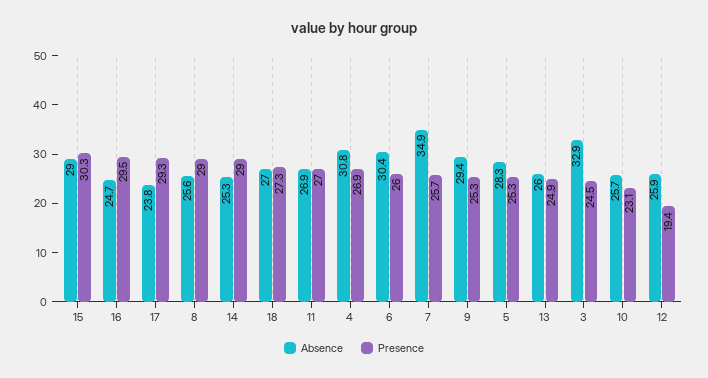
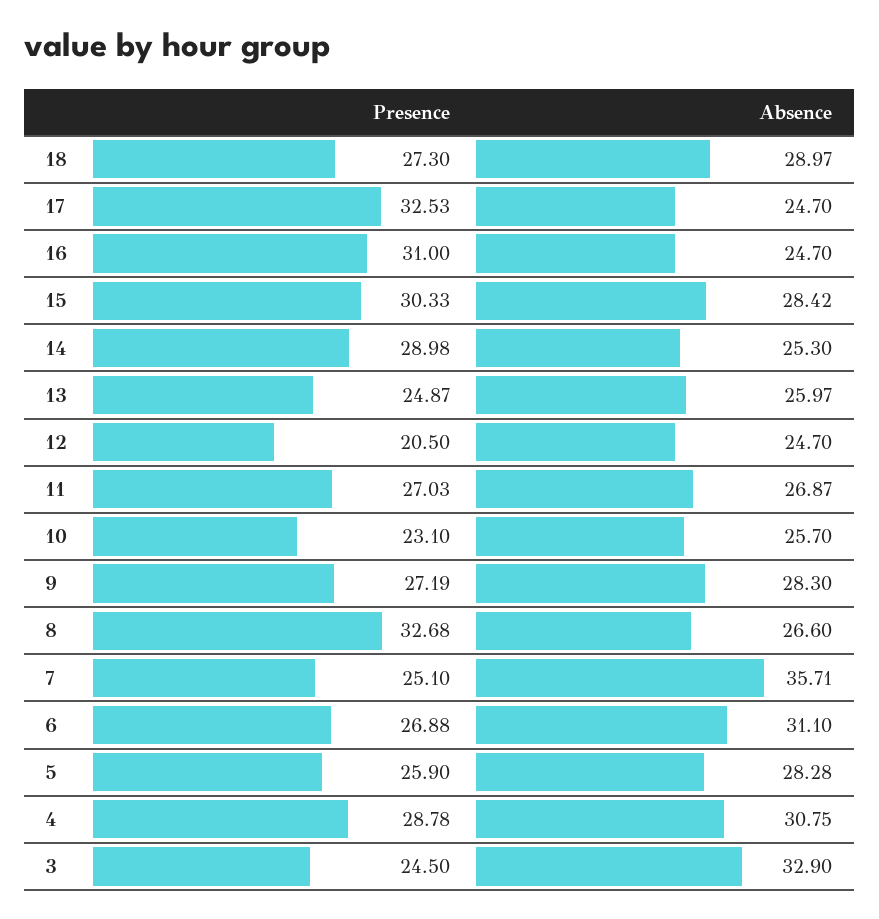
Absence, 15: 29 -> 28.42
Presence, 16: 29.5 -> 31
Absence, 17: 23.8 -> 24.7
Presence, 17: 29.3 -> 32.53
Absence, 8: 25.6 -> 26.6
Presence, 8: 29 -> 32.68
Absence, 18: 27 -> 28.97
Presence, 4: 26.9 -> 28.78
Absence, 6: 30.4 -> 31.1
Presence, 6: 26 -> 26.88
Absence, 7: 34.9 -> 35.71
Presence, 7: 25.7 -> 25.1
Absence, 9: 29.4 -> 28.3
Presence, 9: 25.3 -> 27.19
Presence, 5: 25.3 -> 25.9
Absence, 12: 25.9 -> 24.7
Presence, 12: 19.4 -> 20.5

